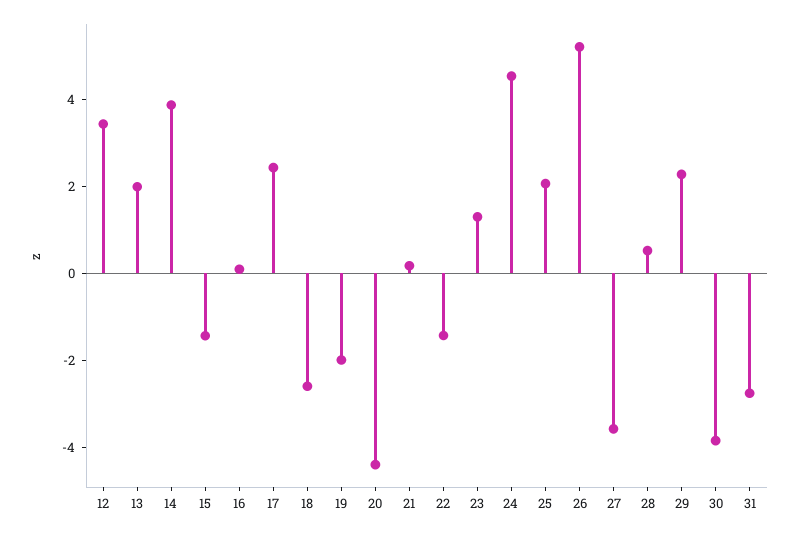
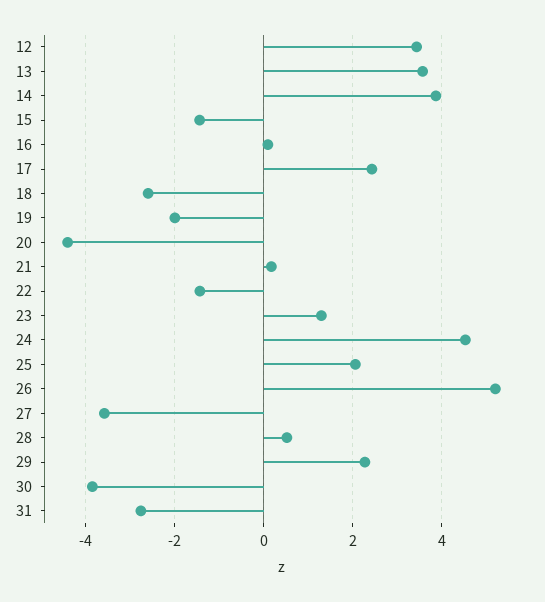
13: 2 -> 3.6

